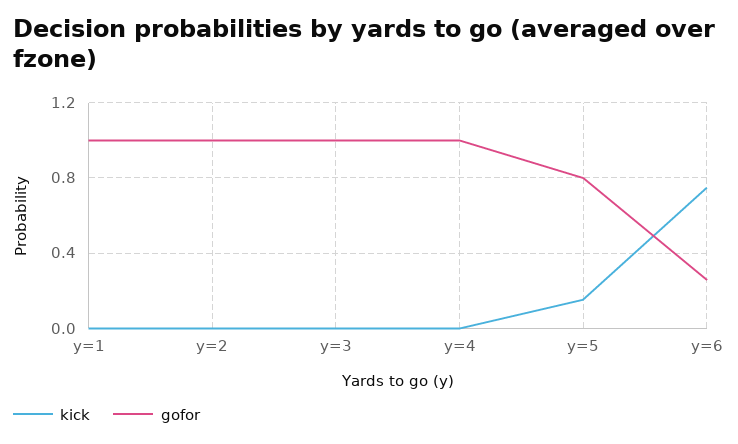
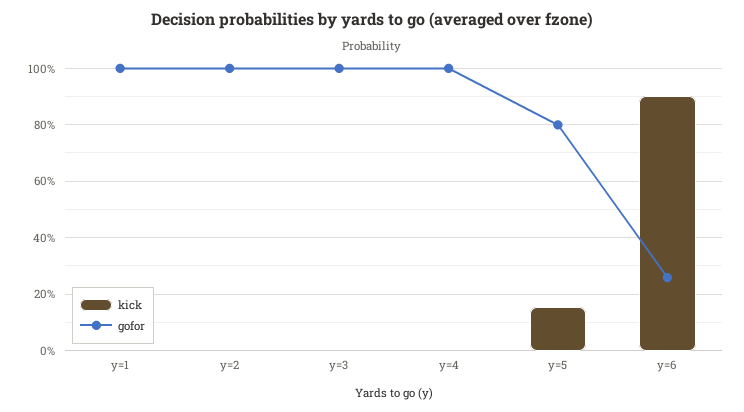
kick, y=6: 0.75 -> 0.9

